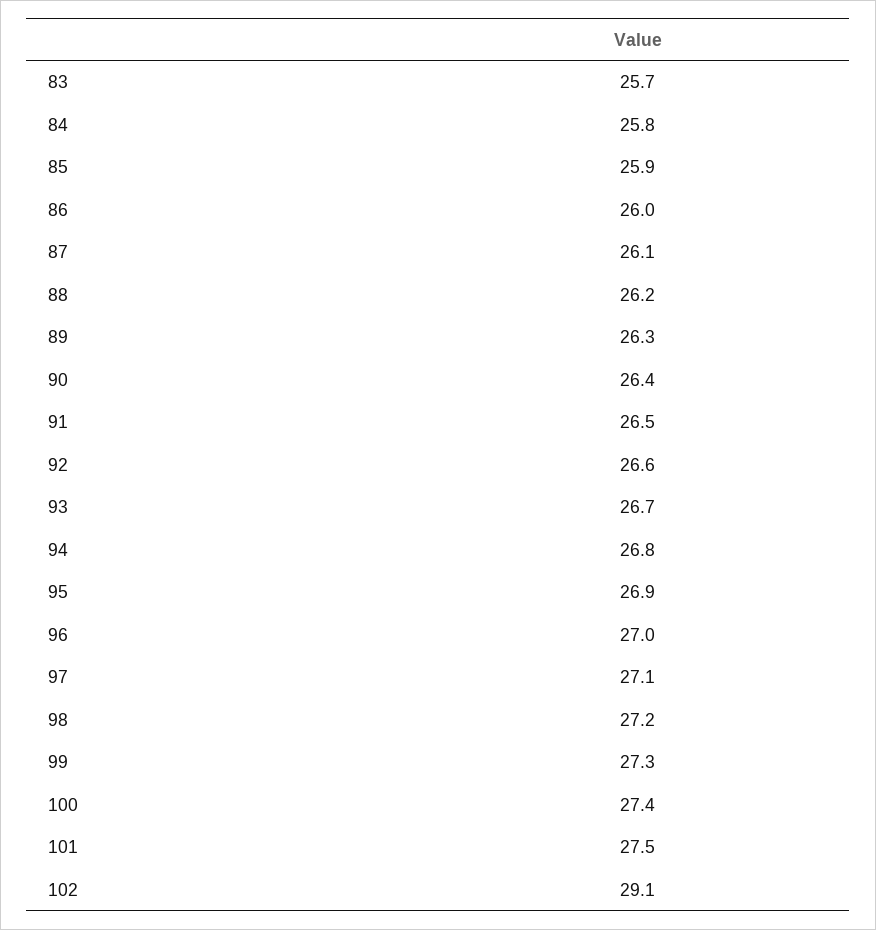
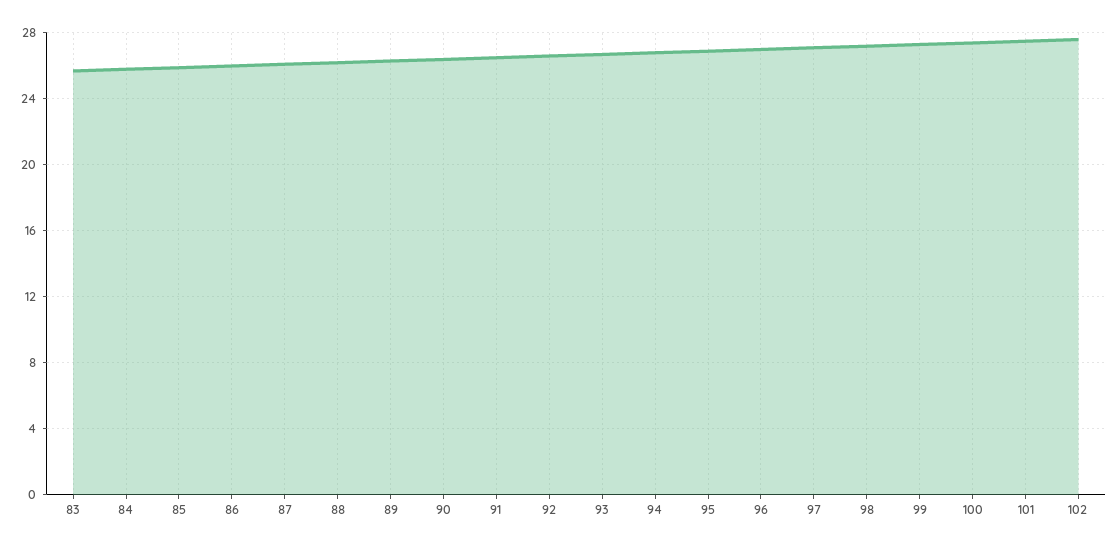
102: 29.1 -> 27.5

